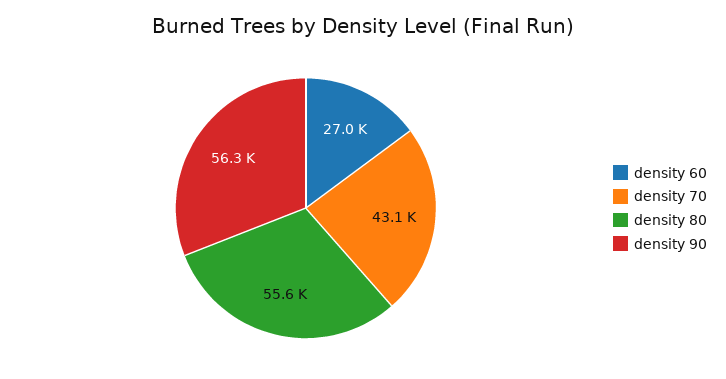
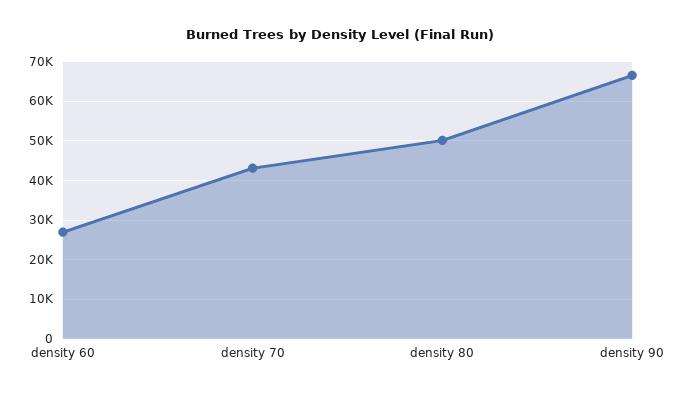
density 80: 55600 -> 50000
density 90: 56300 -> 66000

